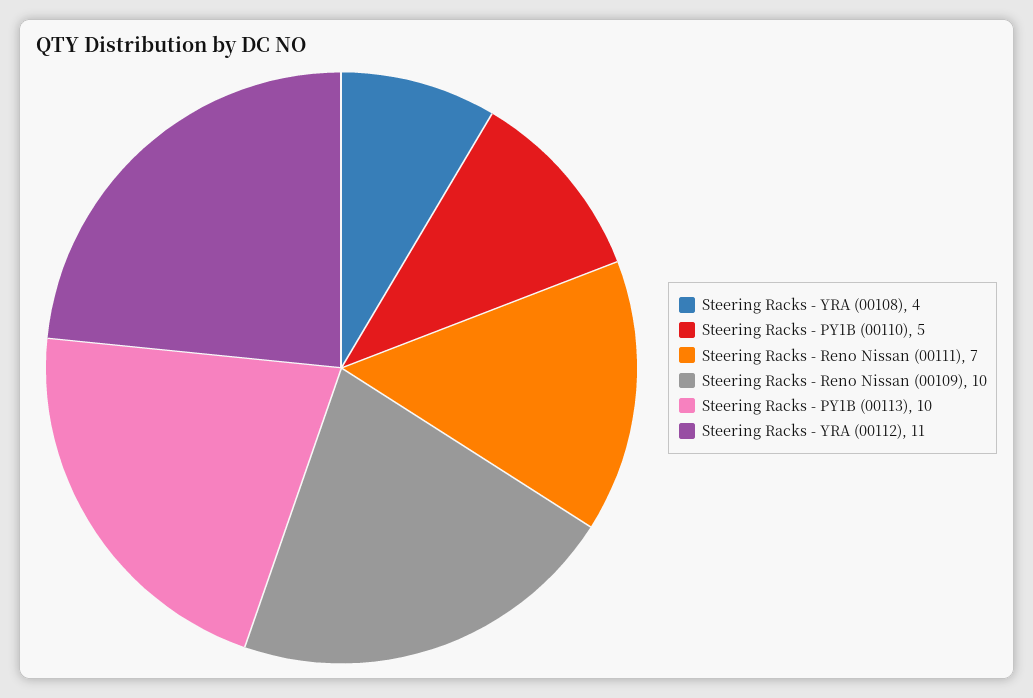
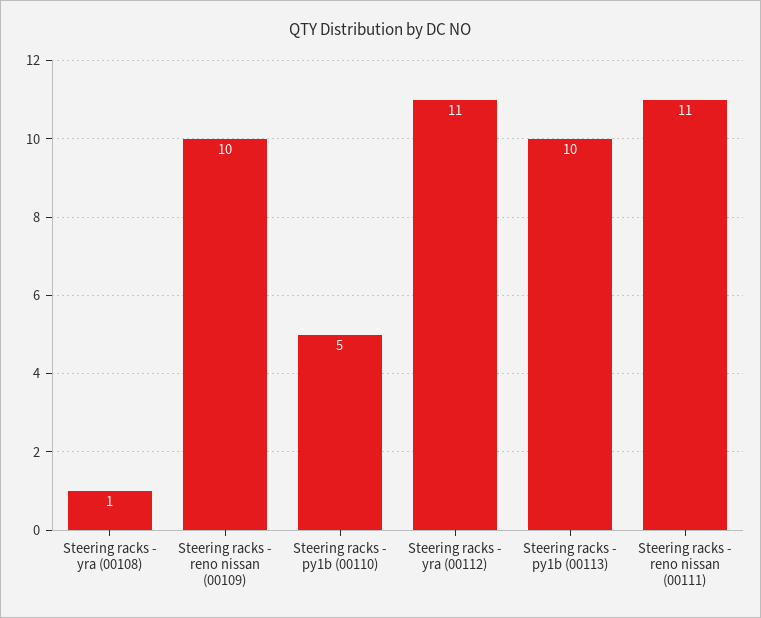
Steering Racks - YRA (00108): 4 -> 1
Steering Racks - Reno Nissan (00111): 7 -> 11

